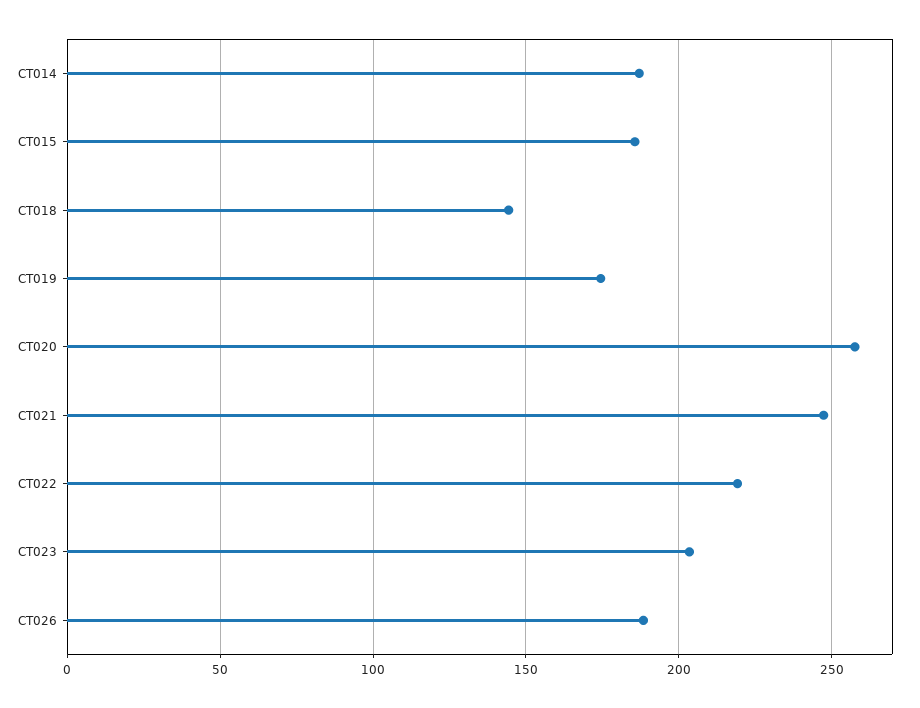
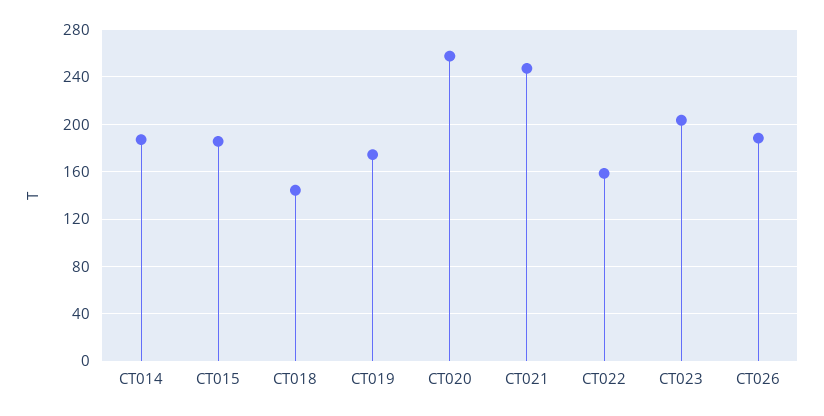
CT022: 220 -> 160

